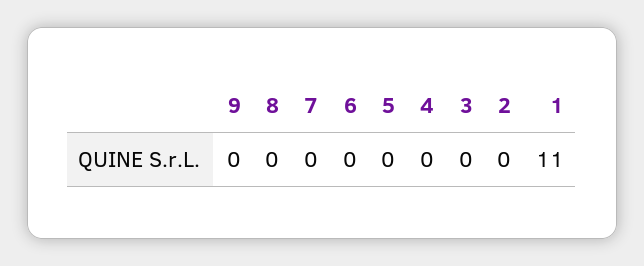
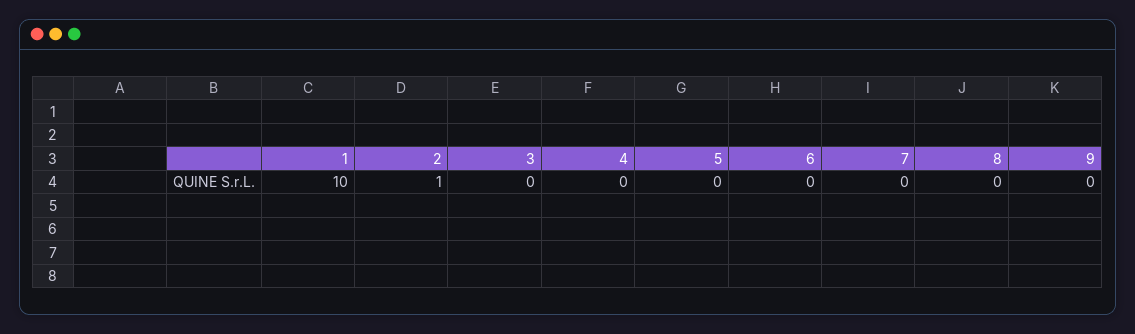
2: 0 -> 1
1: 11 -> 10

